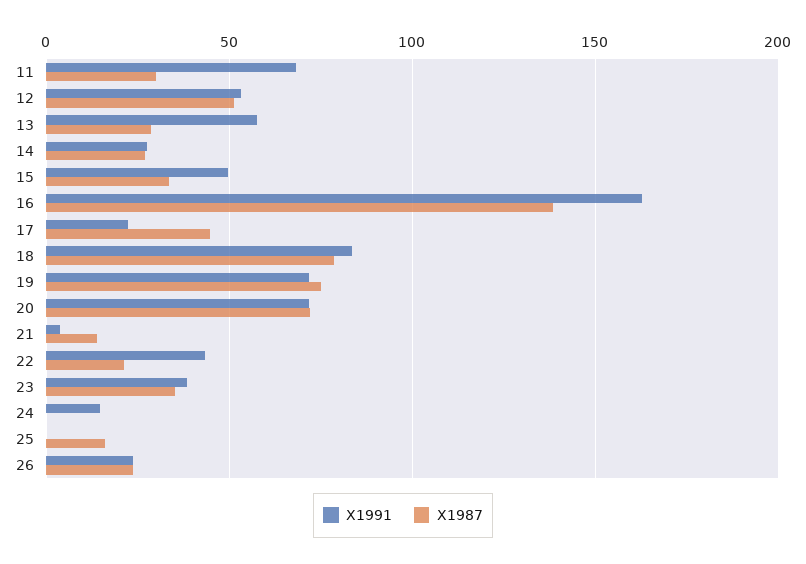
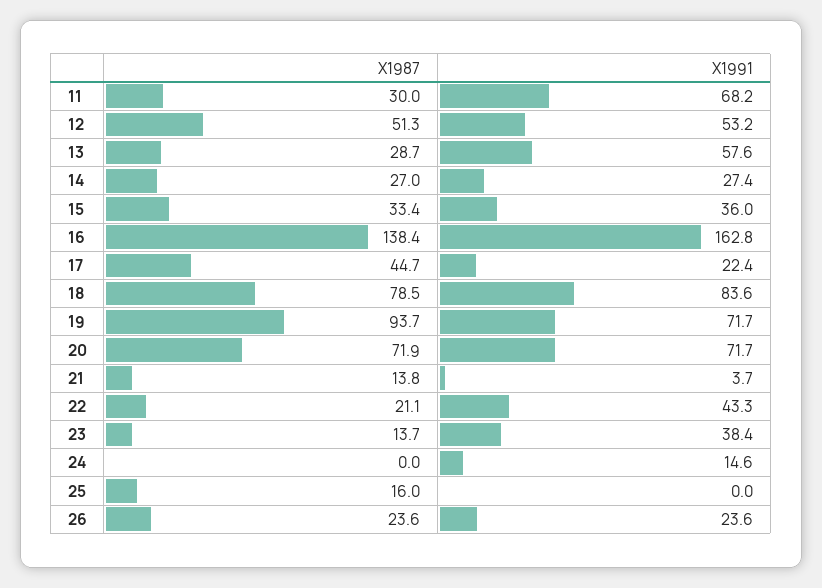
X1991, 15: 50 -> 36
X1987, 19: 75 -> 93.7
X1987, 23: 35 -> 13.7

